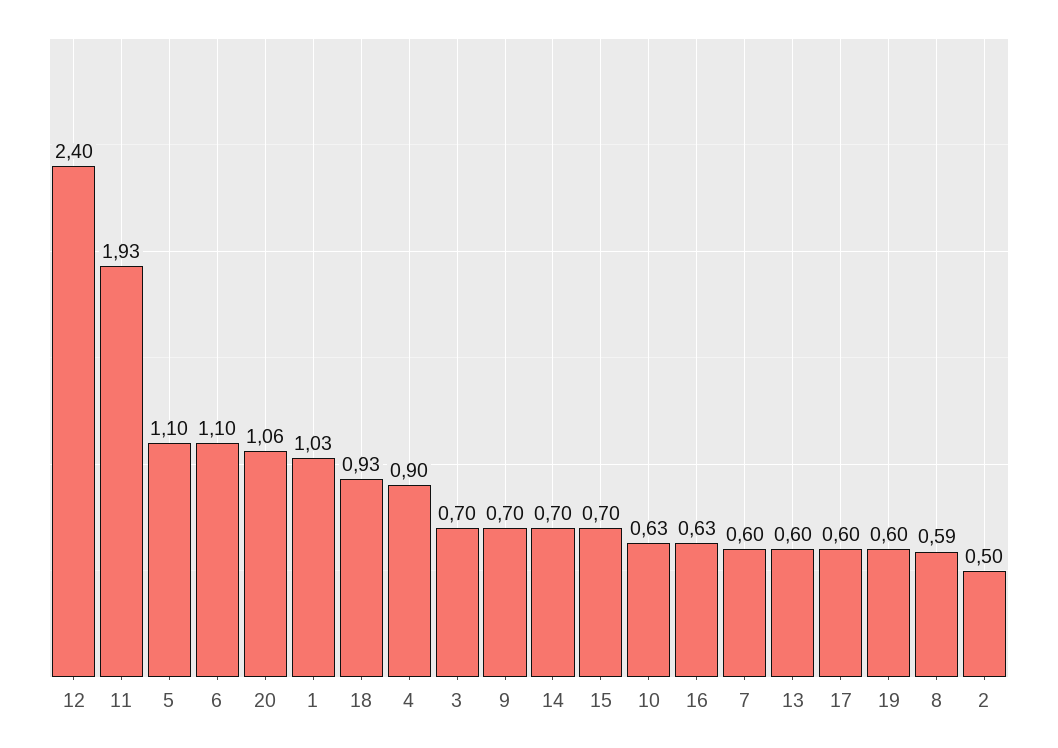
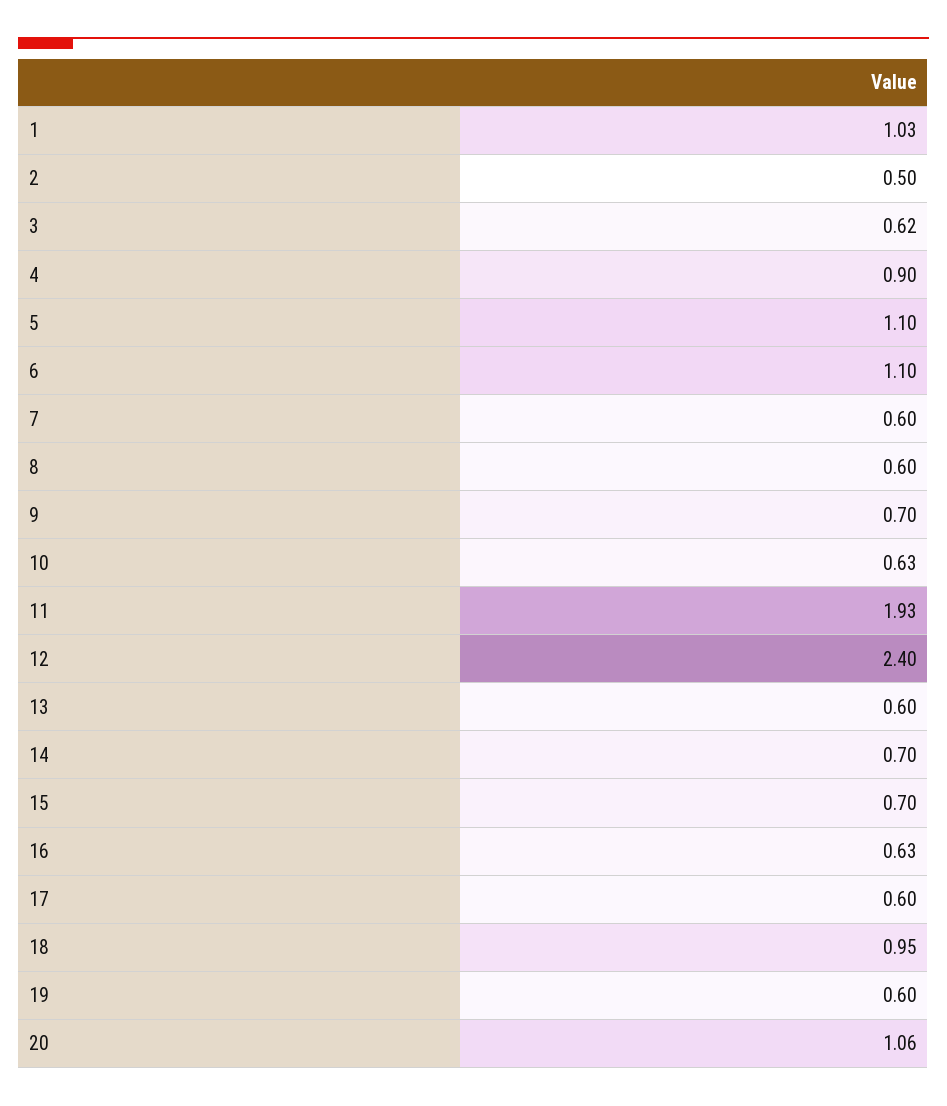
18: 0.93 -> 0.95
3: 0.7 -> 0.62
8: 0.59 -> 0.6

